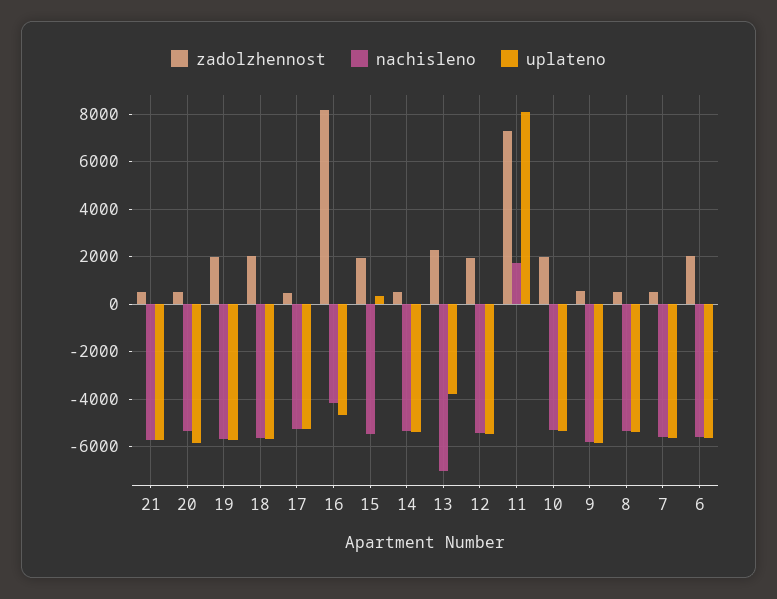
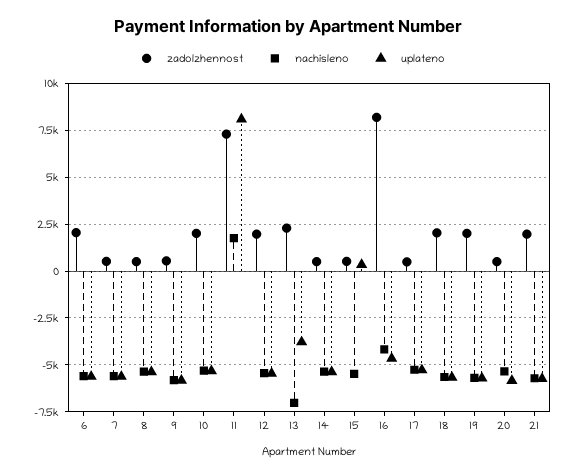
zadolzhennost, 21: 500 -> 2000
zadolzhennost, 15: 2000 -> 500

